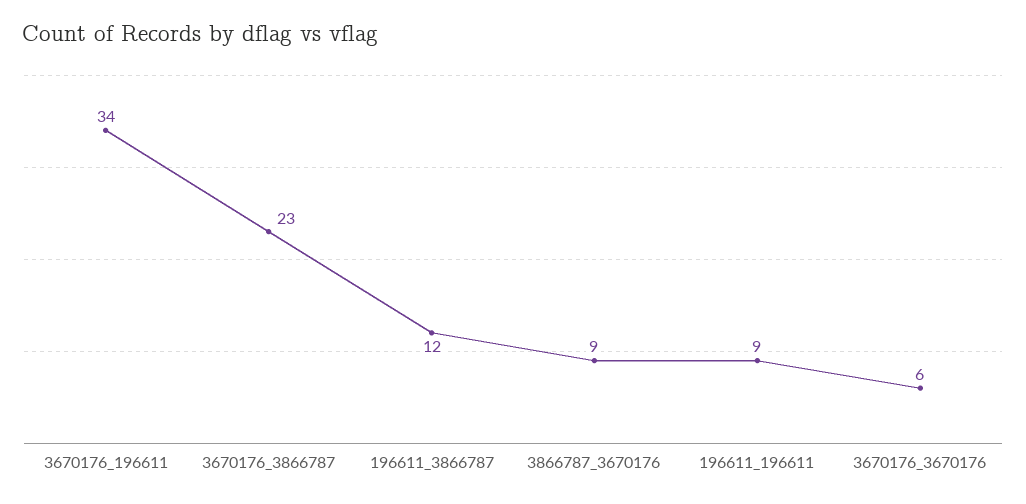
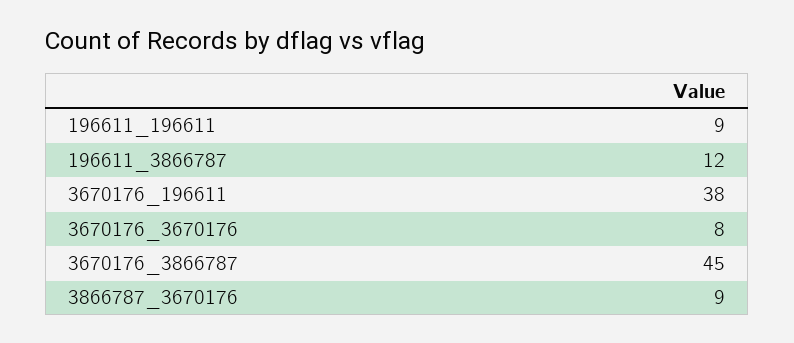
3670176_196611: 34 -> 38
3670176_3866787: 23 -> 45
3670176_3670176: 6 -> 8

